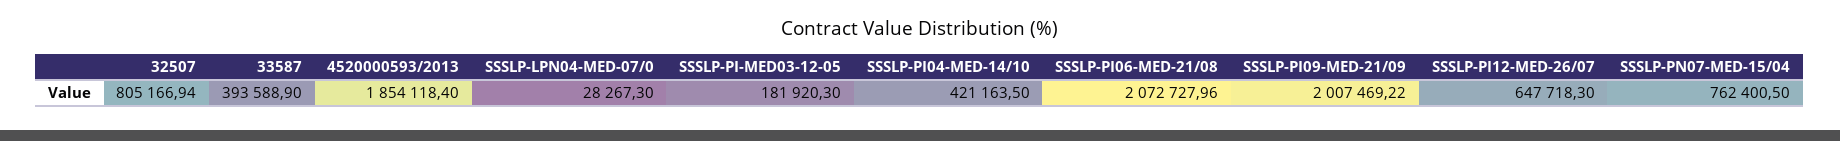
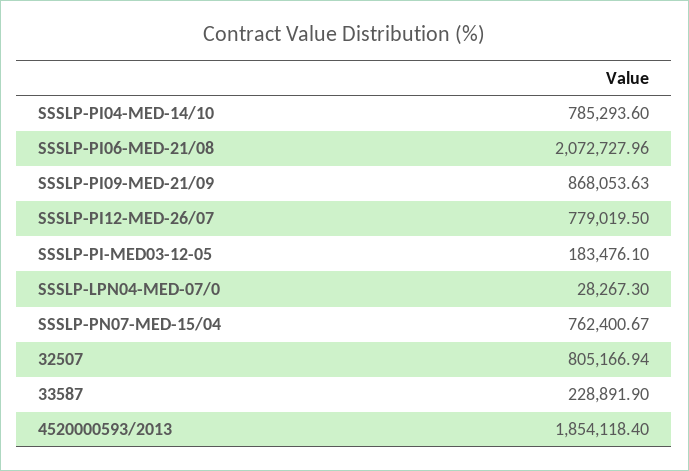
33587: 393588.9 -> 228891.9
SSSLP-PI-MED03-12-05: 181920.3 -> 183476.1
SSSLP-PI04-MED-14/10: 421163.5 -> 785293.6
SSSLP-PI09-MED-21/09: 2007469.22 -> 868053.63
SSSLP-PI12-MED-26/07: 647718.3 -> 779019.5
SSSLP-PN07-MED-15/04: 762400.5 -> 762400.67

